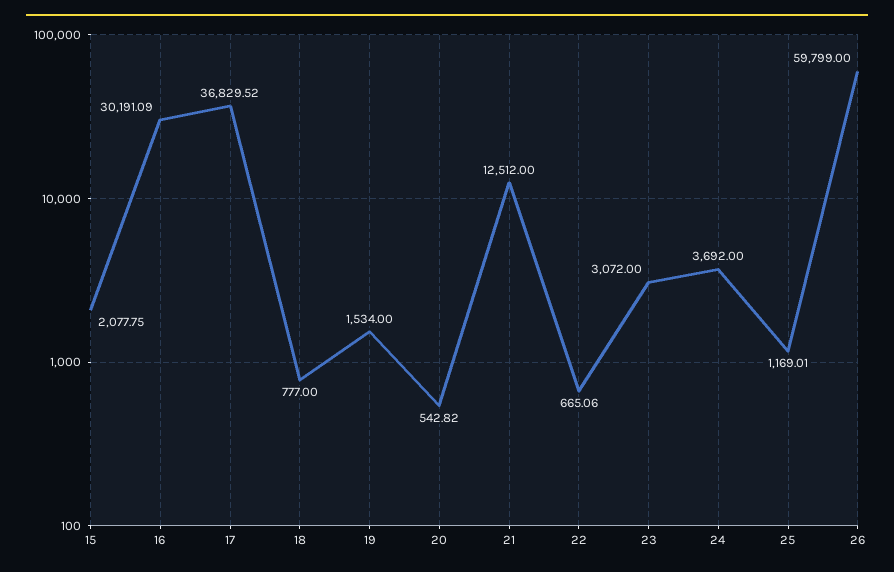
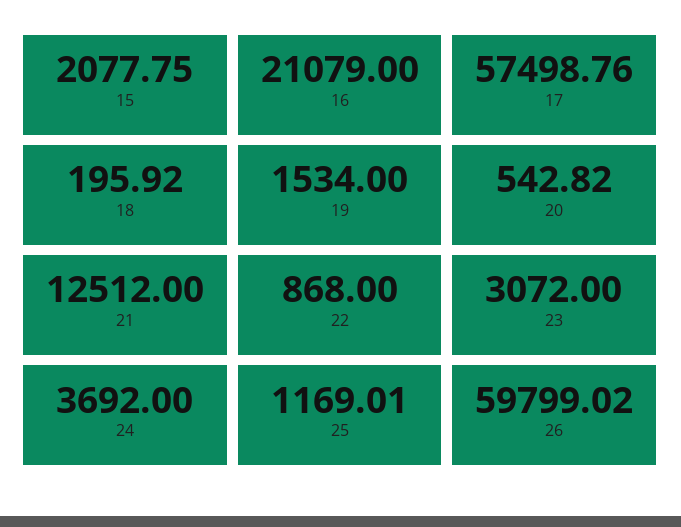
16: 30191.09 -> 21079
17: 36829.52 -> 57498.76
18: 777 -> 195.92
22: 665.06 -> 868
26: 59799 -> 59799.02

